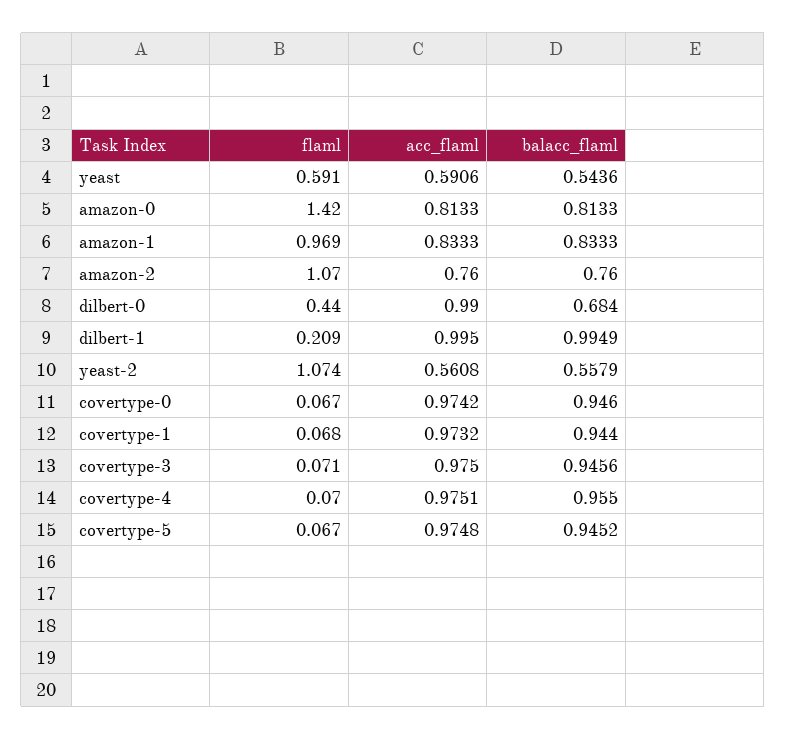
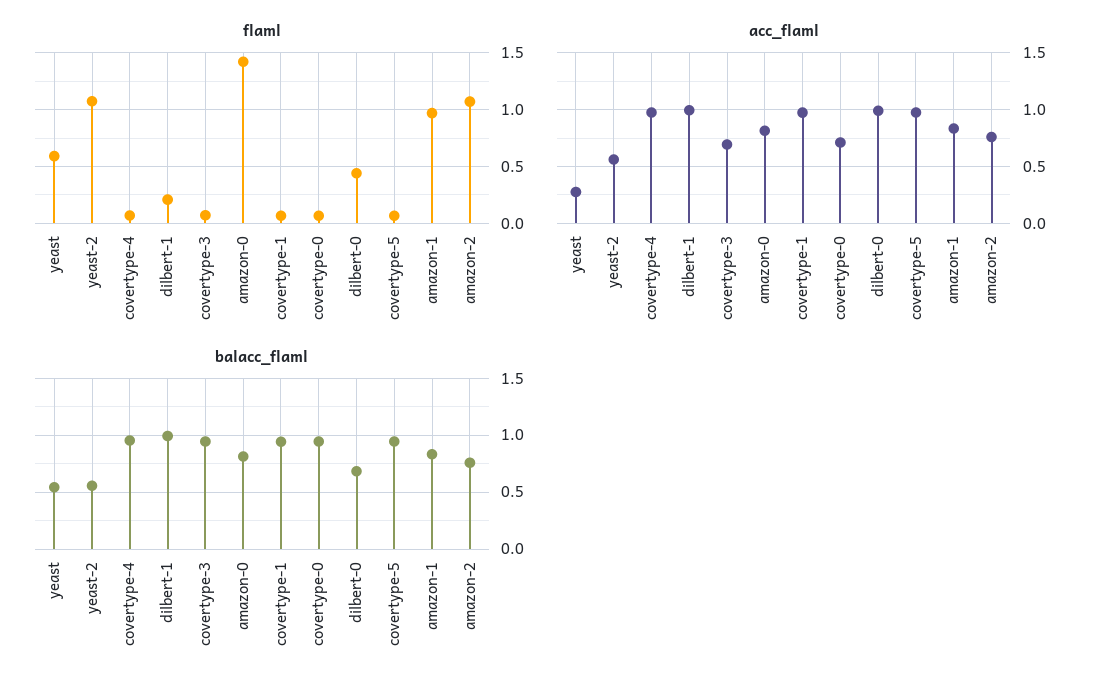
acc_flaml, yeast: 0.5906 -> 0.3
acc_flaml, covertype-0: 0.9742 -> 0.7
acc_flaml, covertype-3: 0.975 -> 0.7

